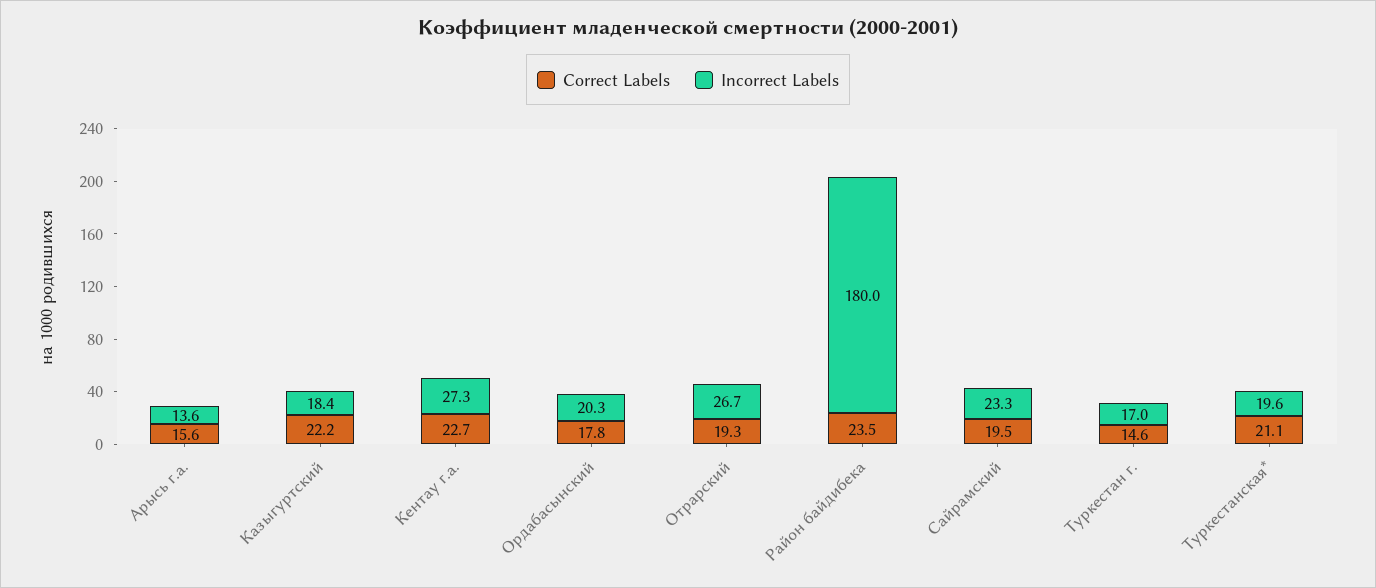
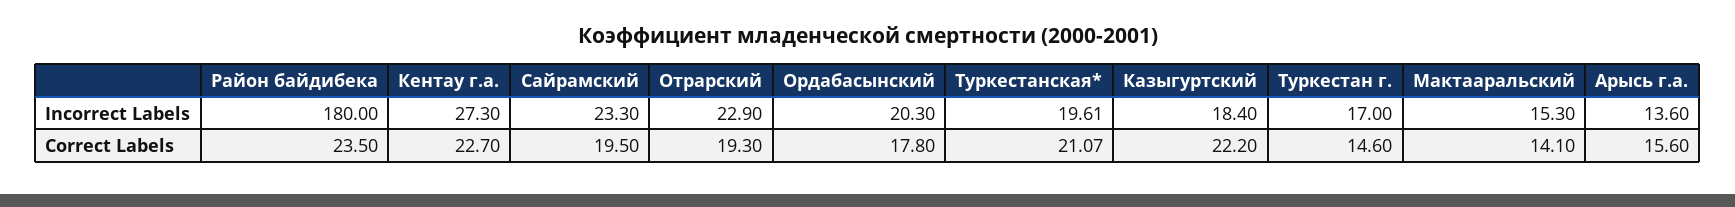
Incorrect Labels, Отрарский: 26.7 -> 22.9
Incorrect Labels, Мактааральский: none -> 15.3
Correct Labels, Мактааральский: none -> 14.1

